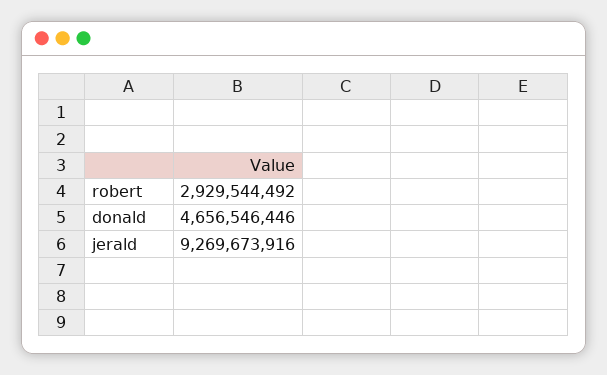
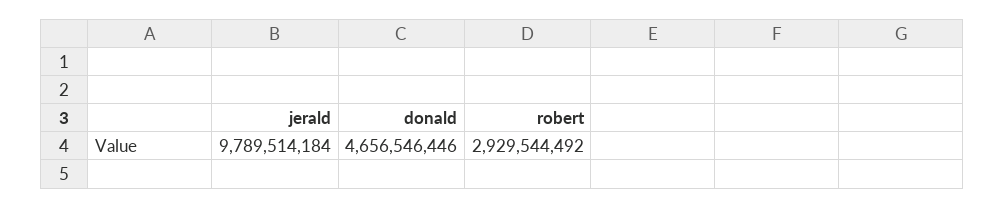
jerald: 9269673916 -> 9789514184

